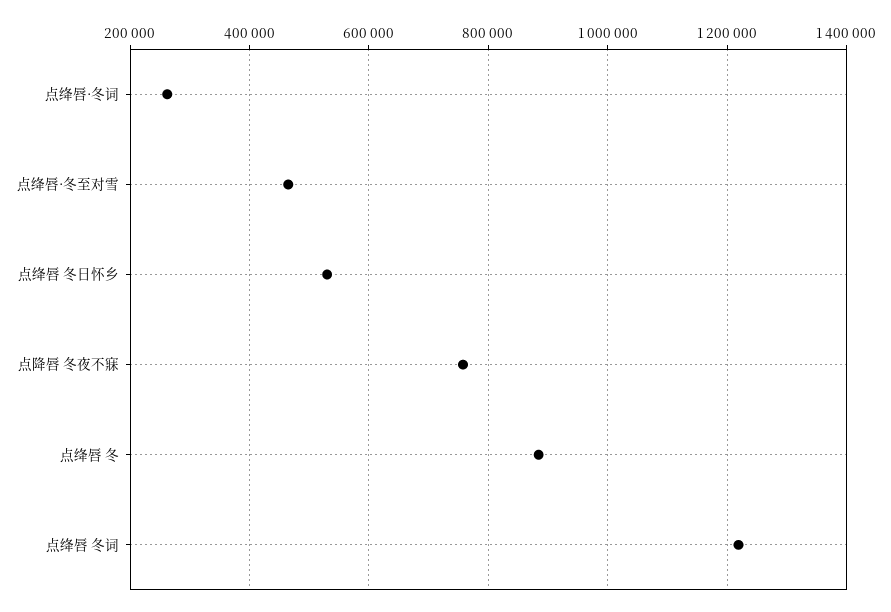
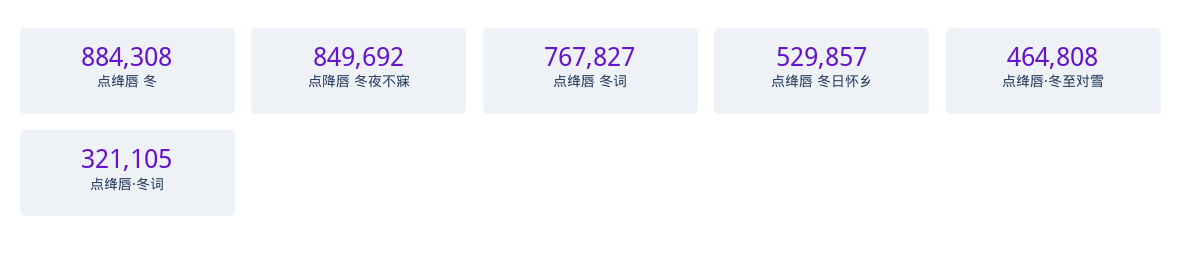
点绛唇·冬词: 260000 -> 321105
点降唇 冬夜不寐: 760000 -> 849692
点绛唇 冬词: 1220000 -> 767827

